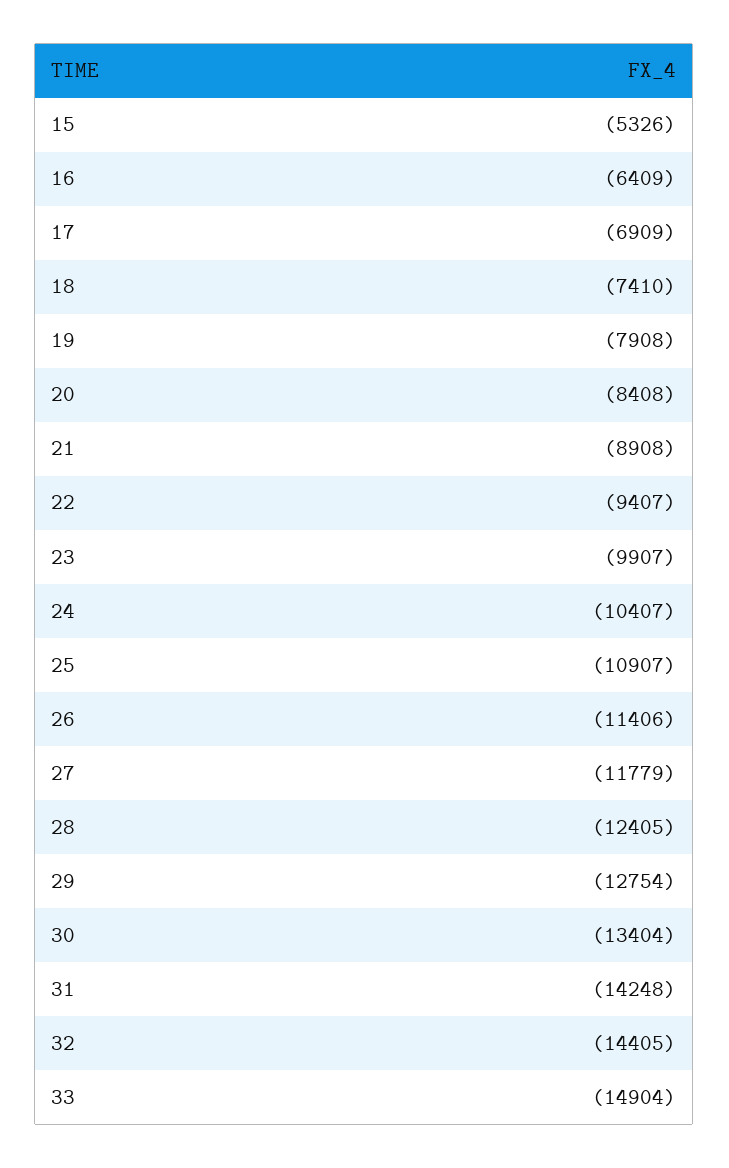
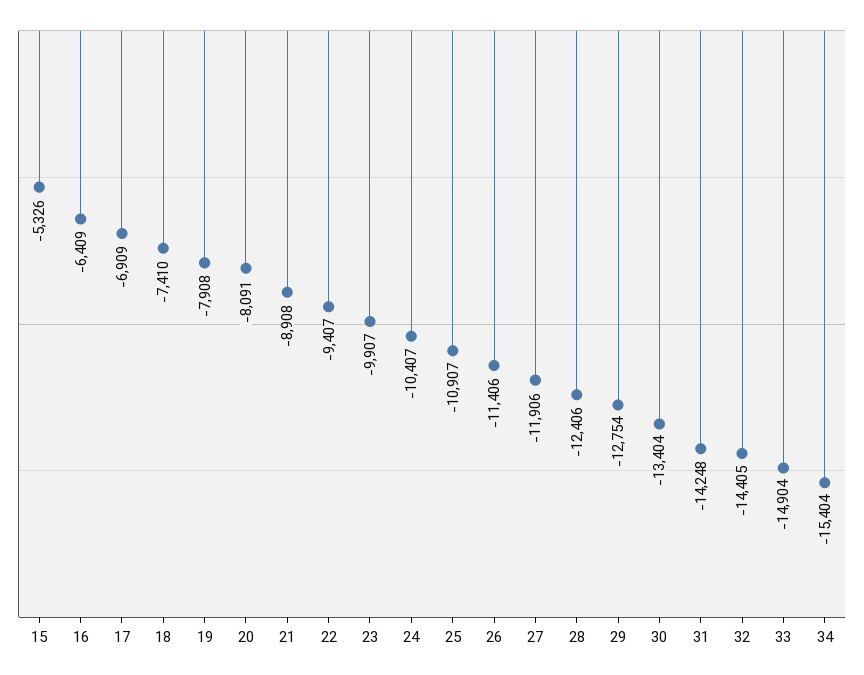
20: -8408 -> -8091
27: -11779 -> -11906
28: -12405 -> -12406
34: none -> -15404

